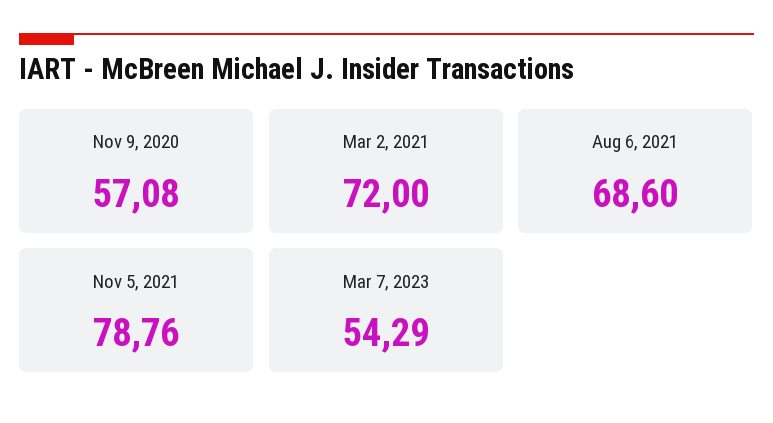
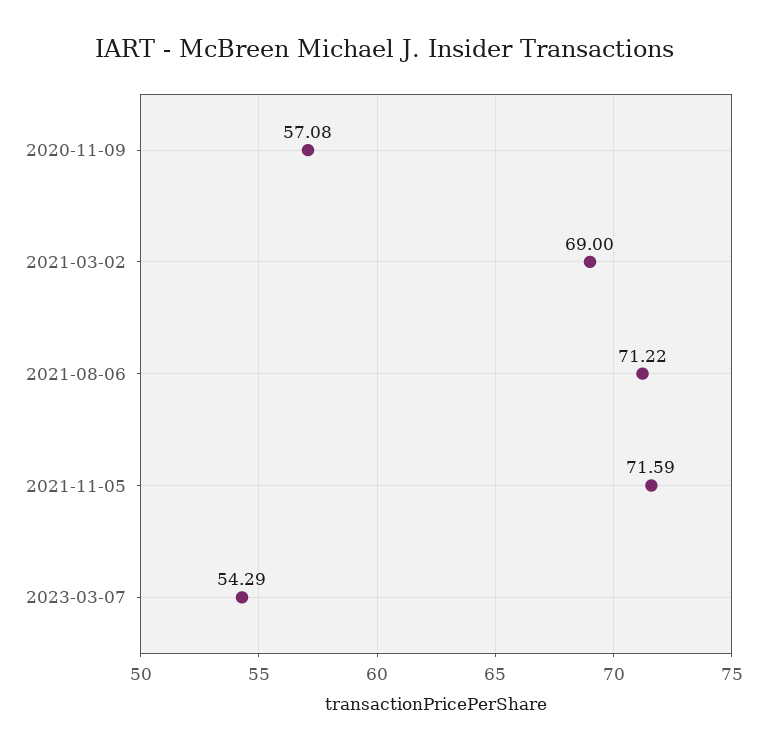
Mar 2, 2021: 72 -> 69
Aug 6, 2021: 68.6 -> 71.22
Nov 5, 2021: 78.76 -> 71.59

